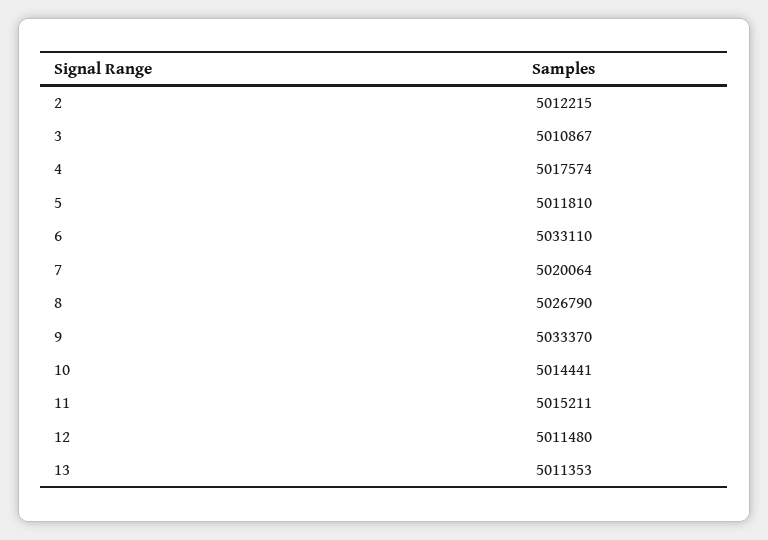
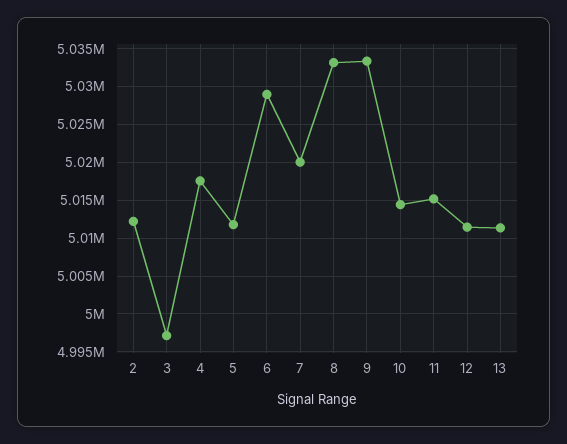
3: 5010867 -> 4997000
6: 5033110 -> 5029000
8: 5026790 -> 5033000

